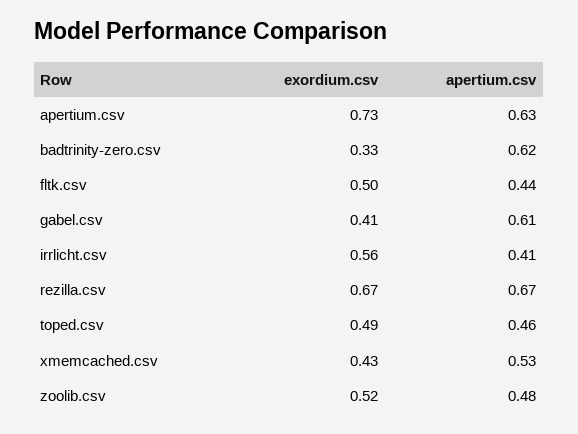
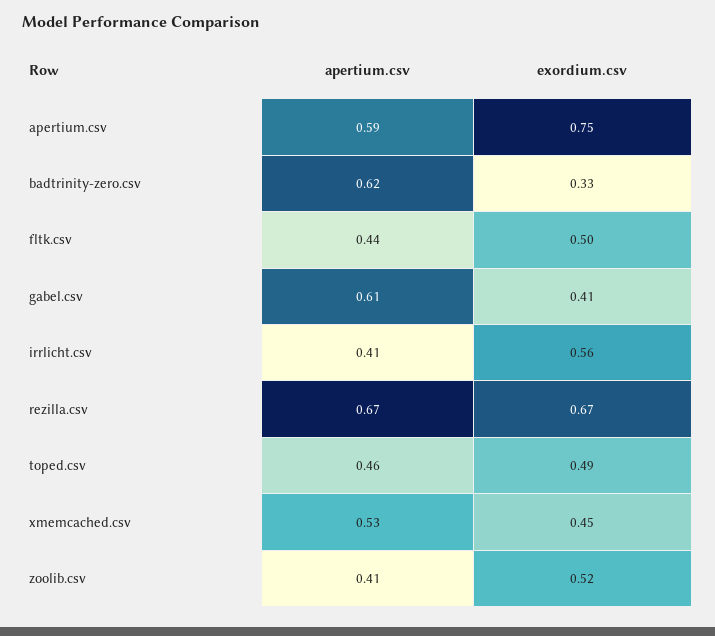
exordium.csv, apertium.csv: 0.73 -> 0.75
apertium.csv, apertium.csv: 0.63 -> 0.59
exordium.csv, xmemcached.csv: 0.43 -> 0.45
apertium.csv, zoolib.csv: 0.48 -> 0.41

